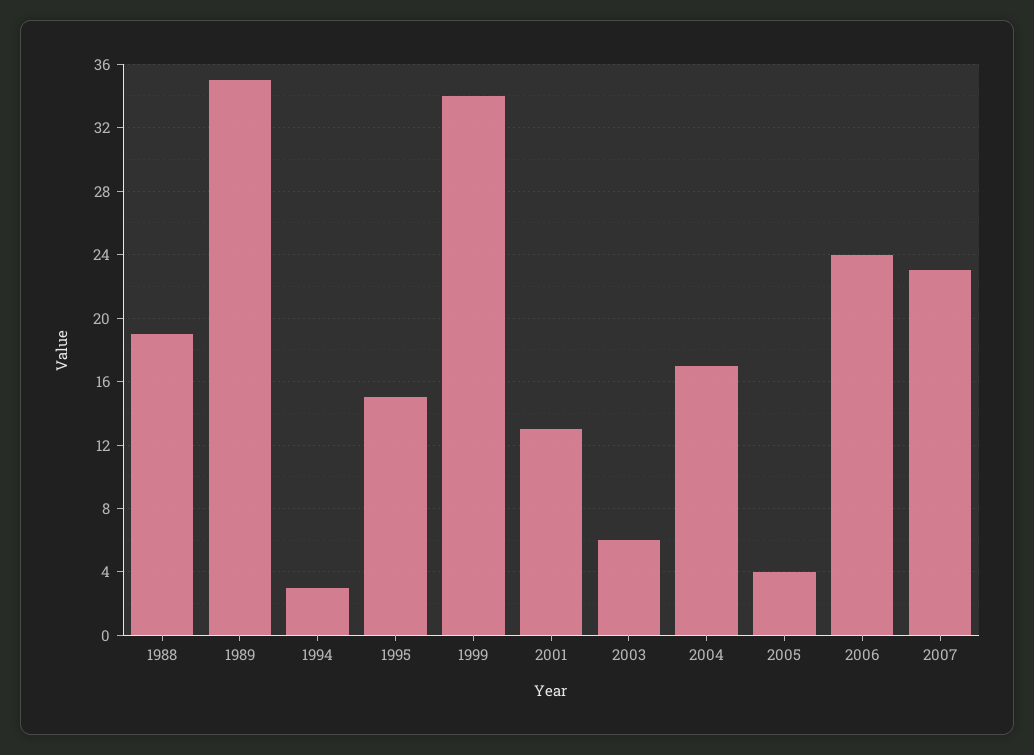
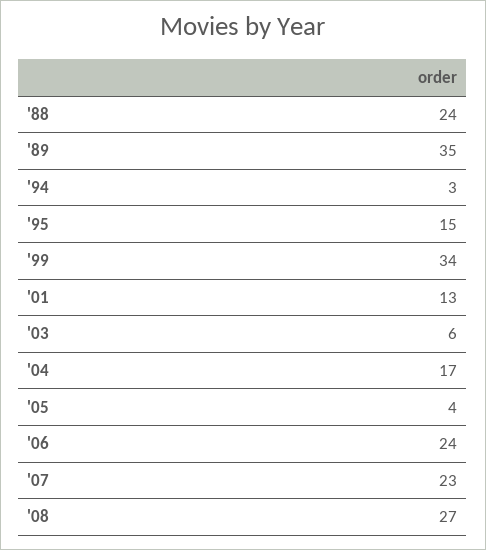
1988: 19 -> 24
'08: none -> 27

